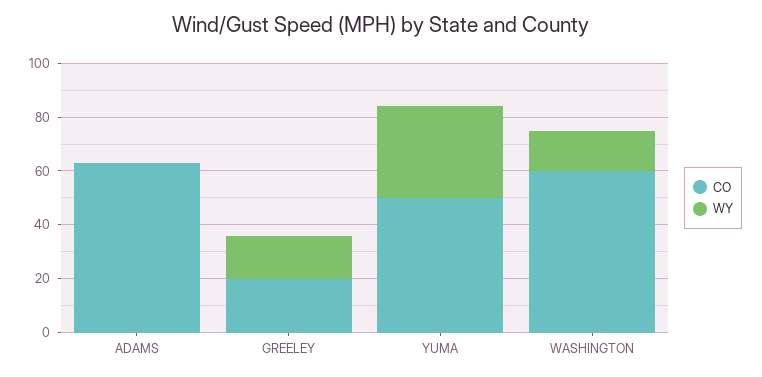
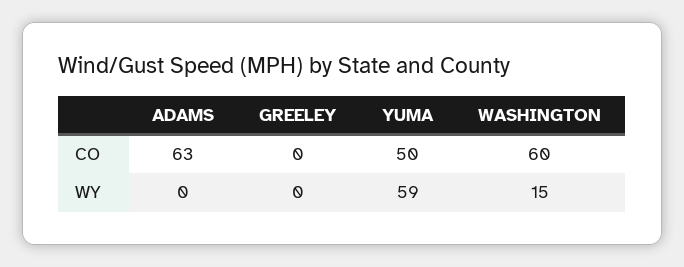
CO, GREELEY: 20 -> 0
WY, GREELEY: 15 -> 0
WY, YUMA: 35 -> 59

